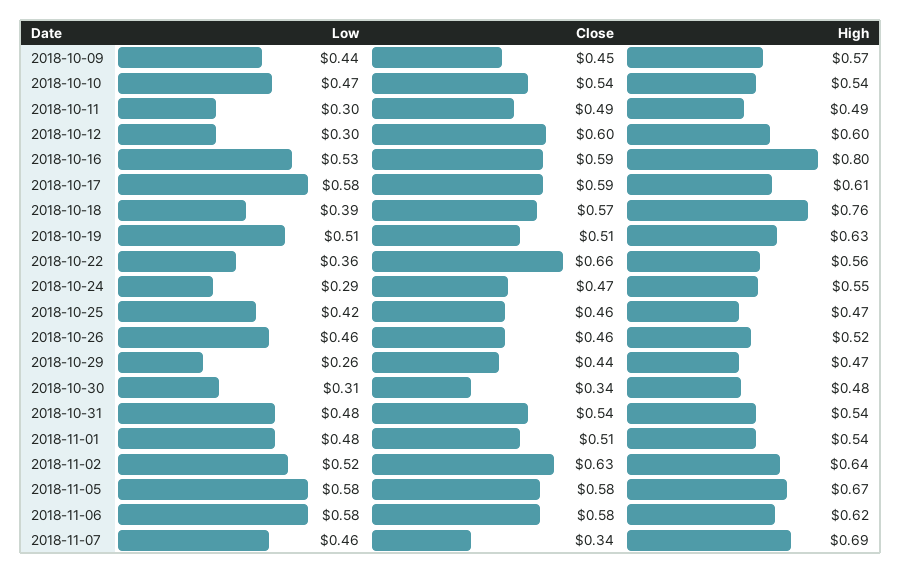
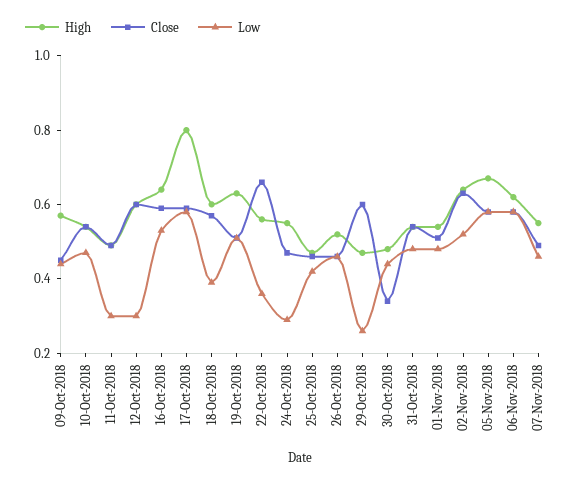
High, 2018-10-16: 0.8 -> 0.65
High, 2018-10-17: 0.61 -> 0.8
High, 2018-10-18: 0.76 -> 0.6
Close, 2018-10-29: 0.44 -> 0.6
Low, 2018-10-30: 0.31 -> 0.45
Close, 2018-11-07: 0.34 -> 0.5
High, 2018-11-07: 0.69 -> 0.55

